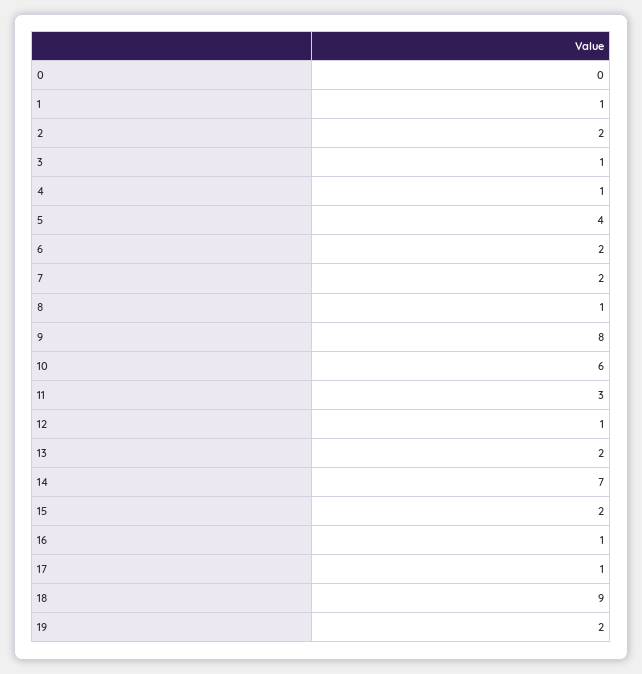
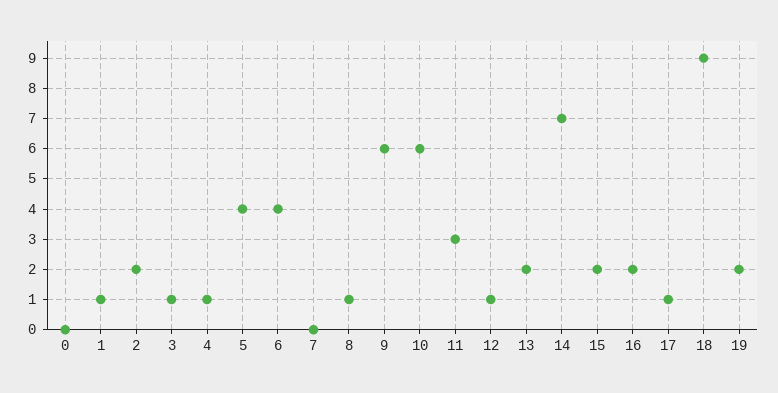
6: 2 -> 4
7: 2 -> 0
9: 8 -> 6
16: 1 -> 2

